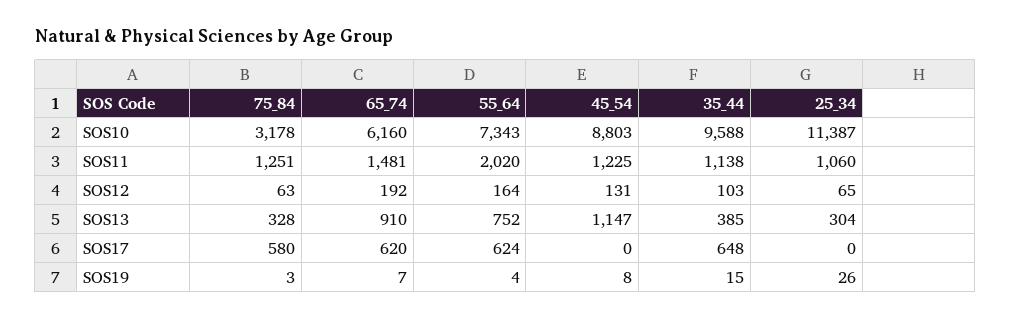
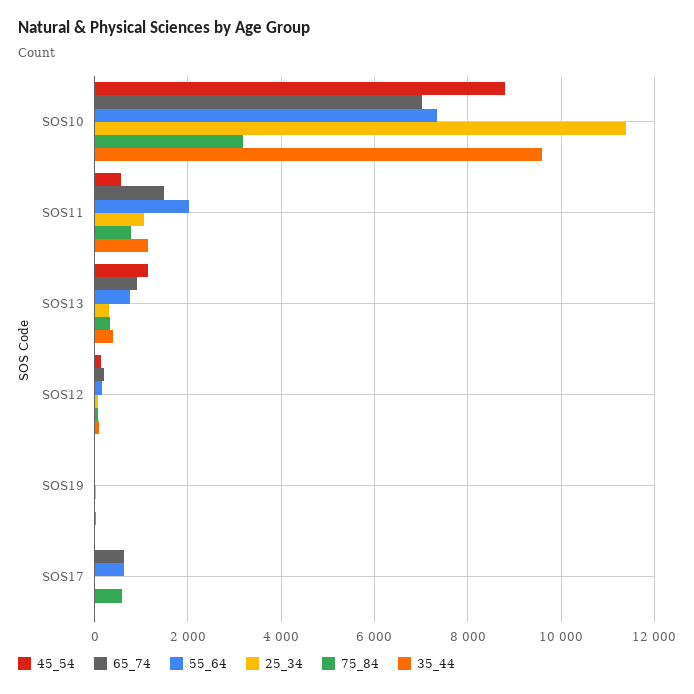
65_74, SOS10: 6160 -> 7000
75_84, SOS11: 1251 -> 800
45_54, SOS11: 1225 -> 600
35_44, SOS17: 648 -> 0

